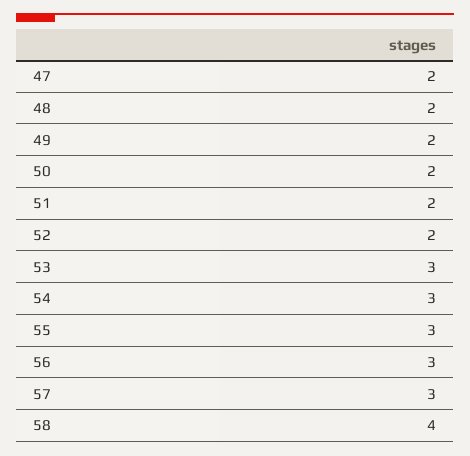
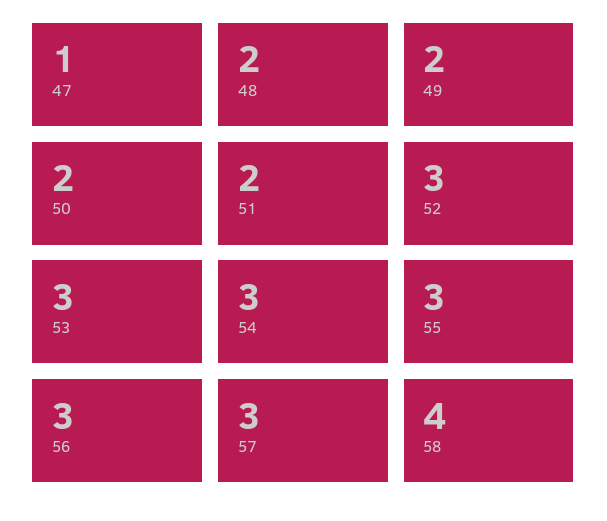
47: 2 -> 1
52: 2 -> 3

